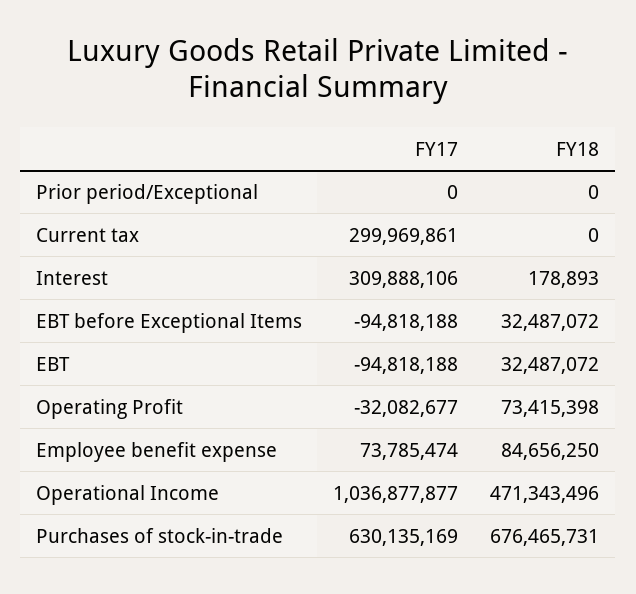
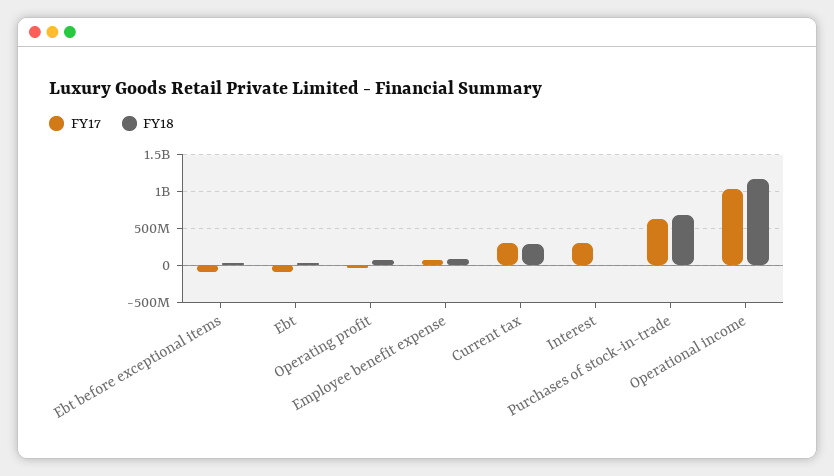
FY17, Prior period/Exceptional: 0 -> none
FY18, Prior period/Exceptional: 0 -> none
FY18, Current tax: 0 -> 300000000
FY18, Operational Income: 471343496 -> 1200000000

